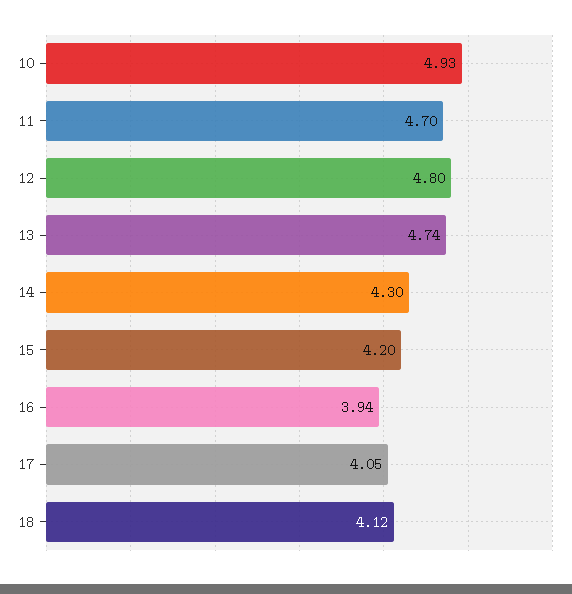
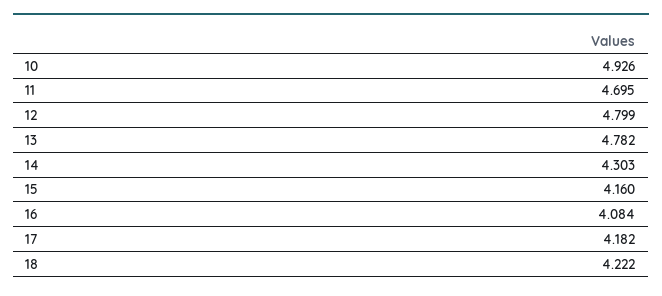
13: 4.74 -> 4.782
15: 4.2 -> 4.16
16: 3.94 -> 4.084
17: 4.05 -> 4.182
18: 4.12 -> 4.222

